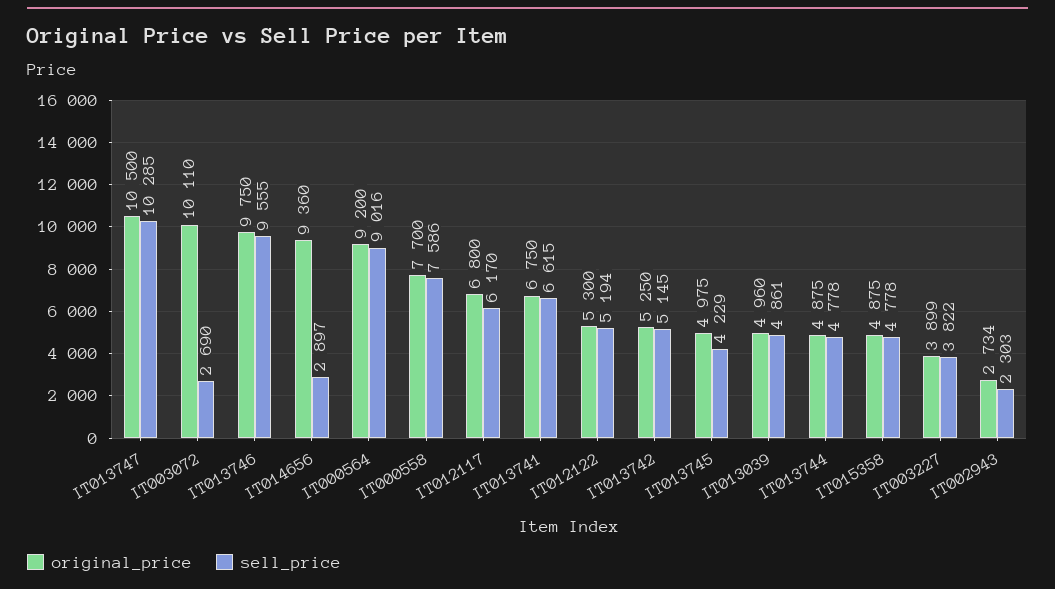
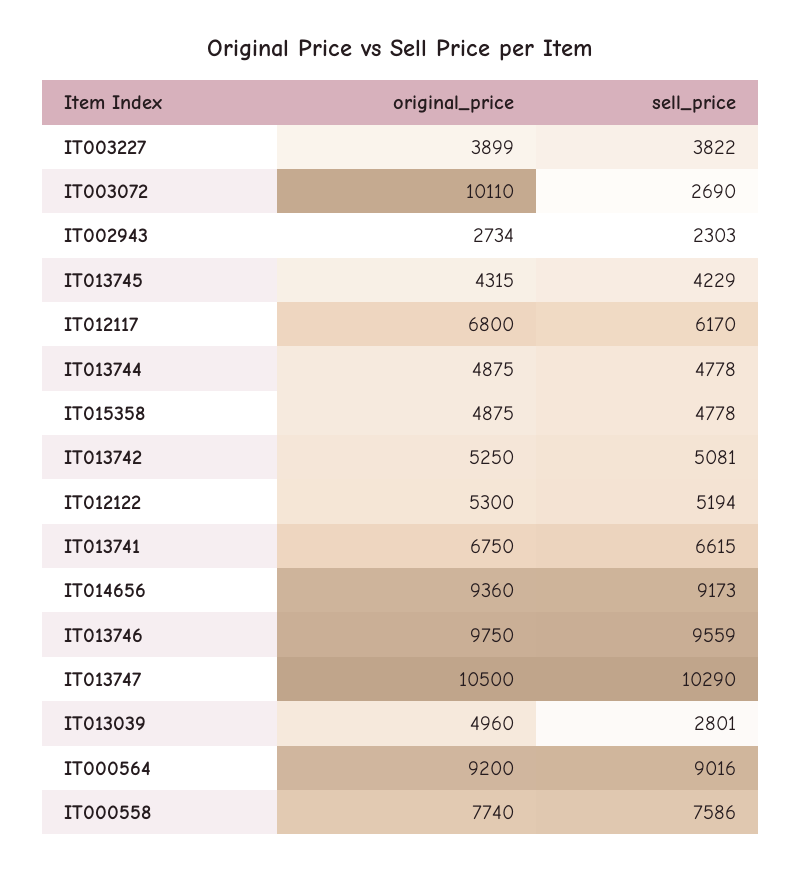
sell_price, IT013747: 10285 -> 10290
sell_price, IT013746: 9555 -> 9559
sell_price, IT014656: 2897 -> 9173
original_price, IT000558: 7700 -> 7740
sell_price, IT013742: 5145 -> 5081
original_price, IT013745: 4975 -> 4315
sell_price, IT013039: 4861 -> 2801

